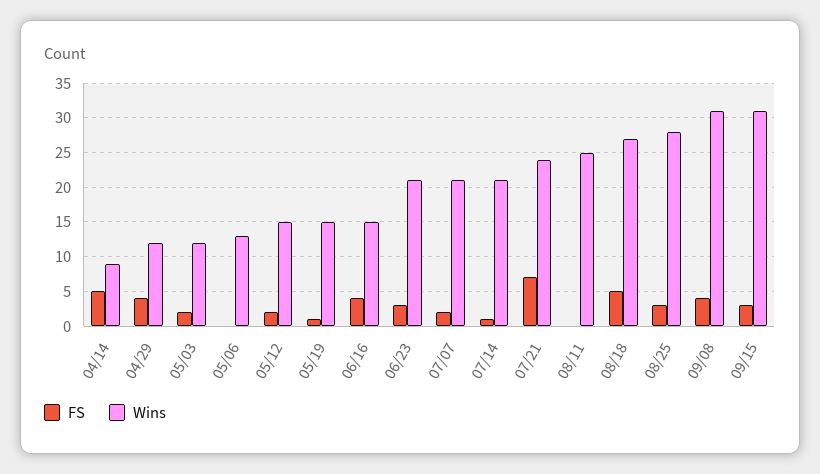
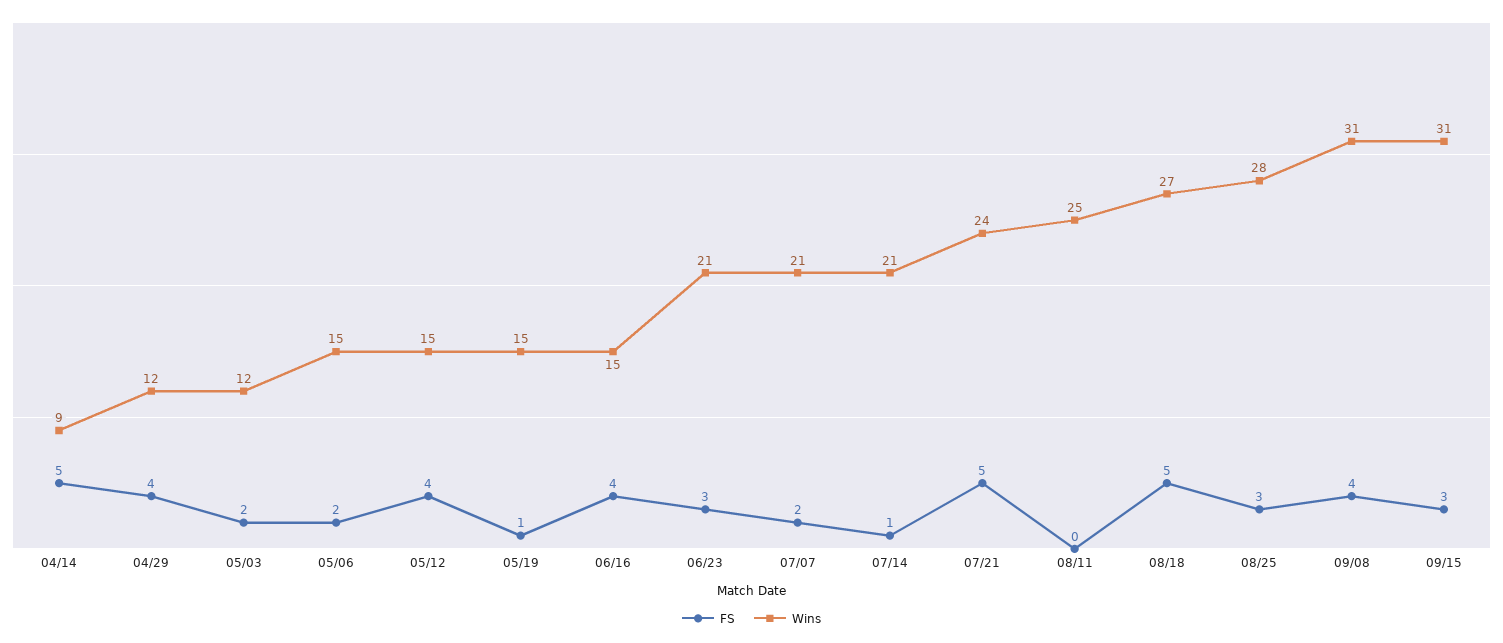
FS, 05/06: 0 -> 2
Wins, 05/06: 13 -> 15
FS, 05/12: 2 -> 4
FS, 07/21: 7 -> 5

